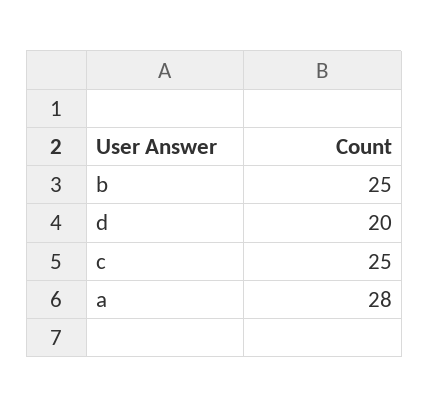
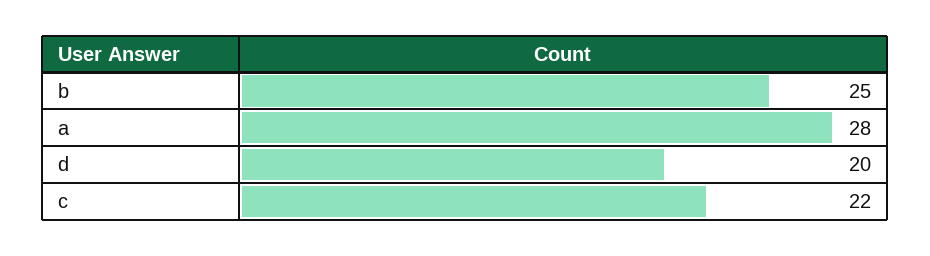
c: 25 -> 22

